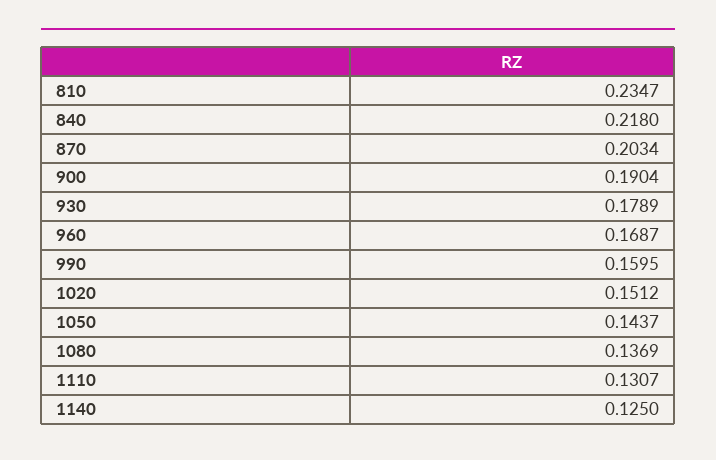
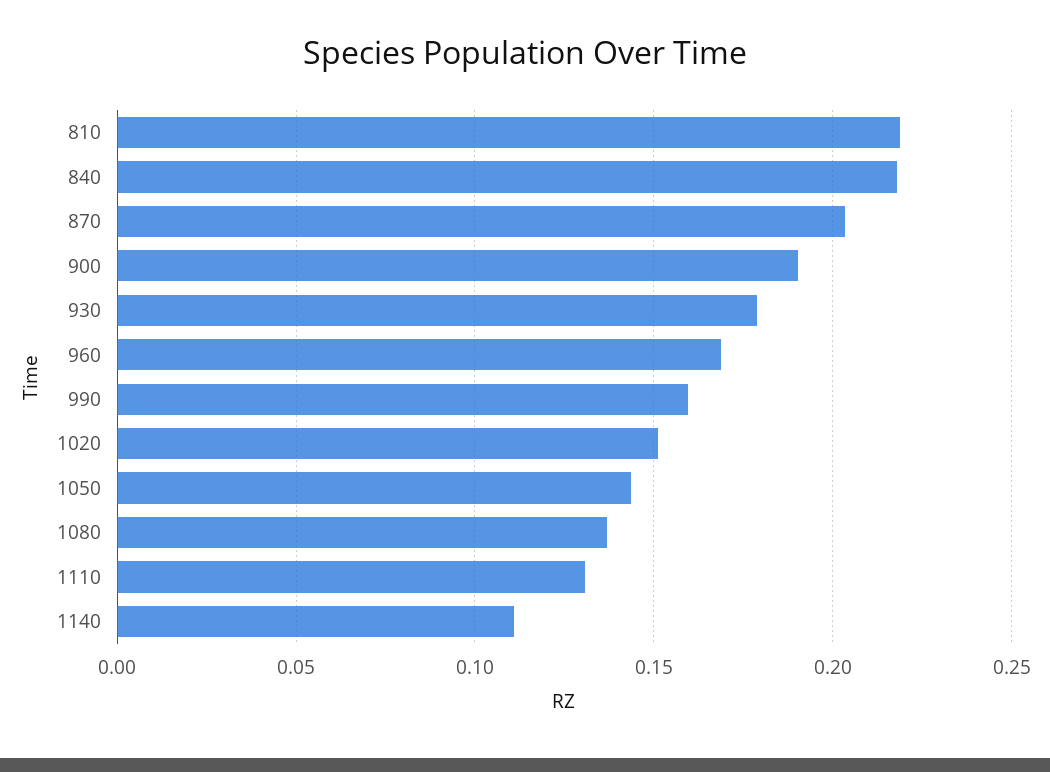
810: 0.2347 -> 0.22
1140: 0.125 -> 0.11

